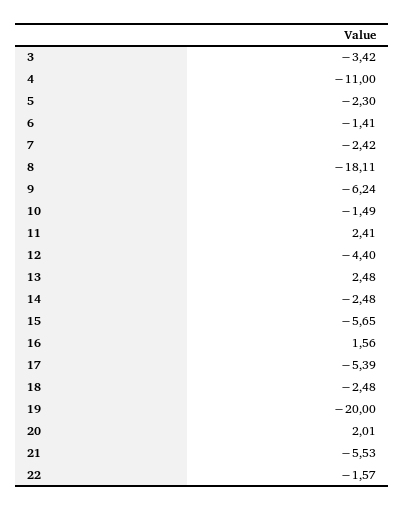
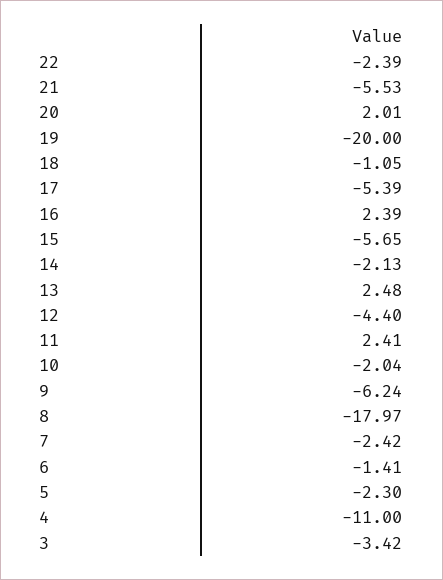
8: -18.11 -> -17.97
10: -1.49 -> -2.04
14: -2.48 -> -2.13
16: 1.56 -> 2.39
18: -2.48 -> -1.05
22: -1.57 -> -2.39

